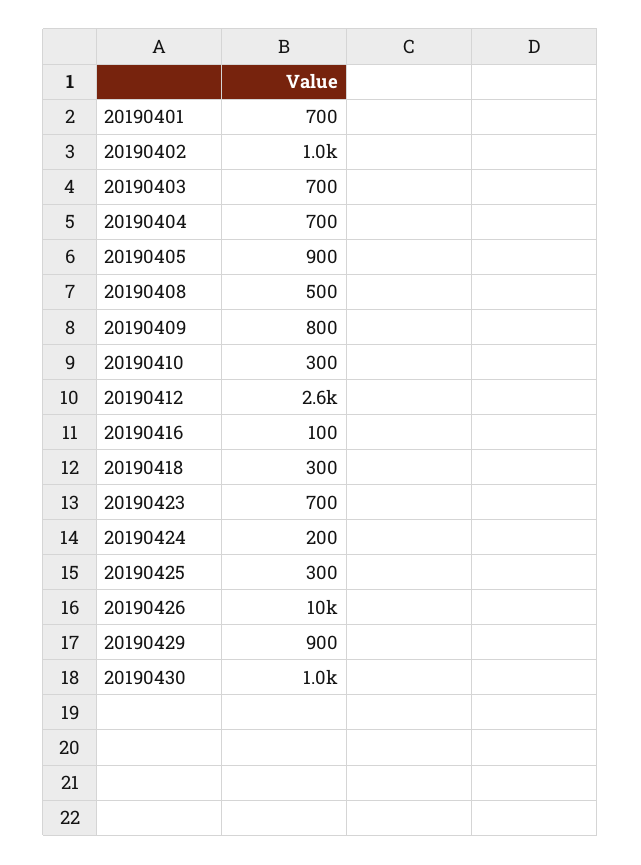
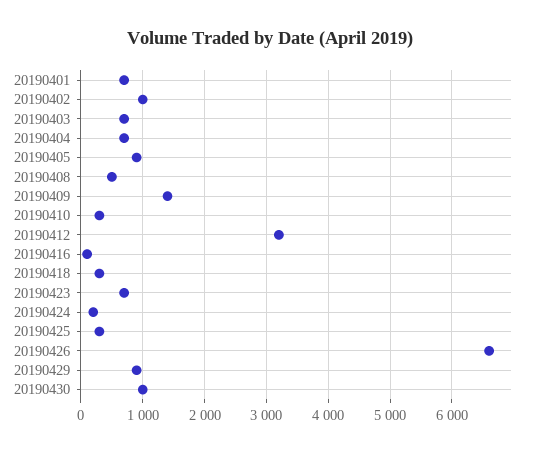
20190409: 800 -> 1400
20190412: 2600 -> 3200
20190426: 10000 -> 6600

